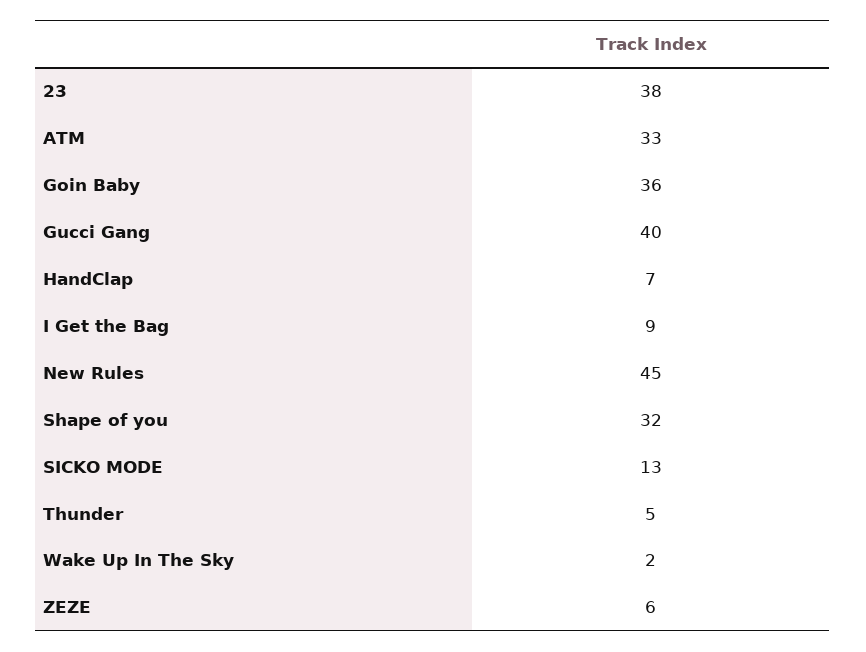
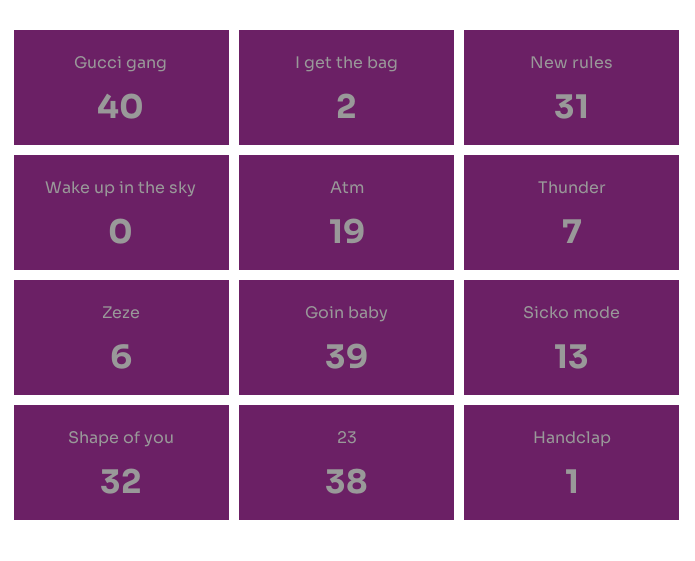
ATM: 33 -> 19
Goin Baby: 36 -> 39
HandClap: 7 -> 1
I Get the Bag: 9 -> 2
New Rules: 45 -> 31
Thunder: 5 -> 7
Wake Up In The Sky: 2 -> 0

